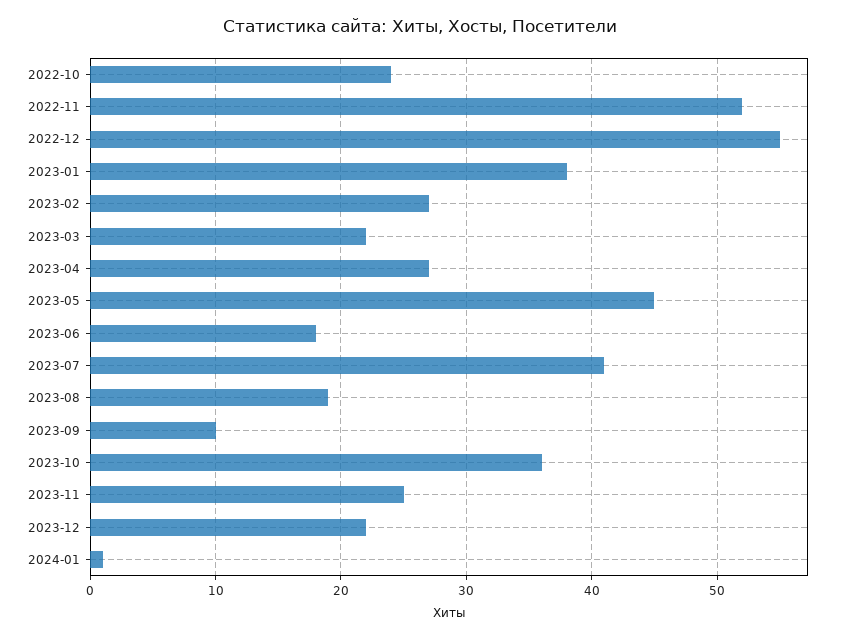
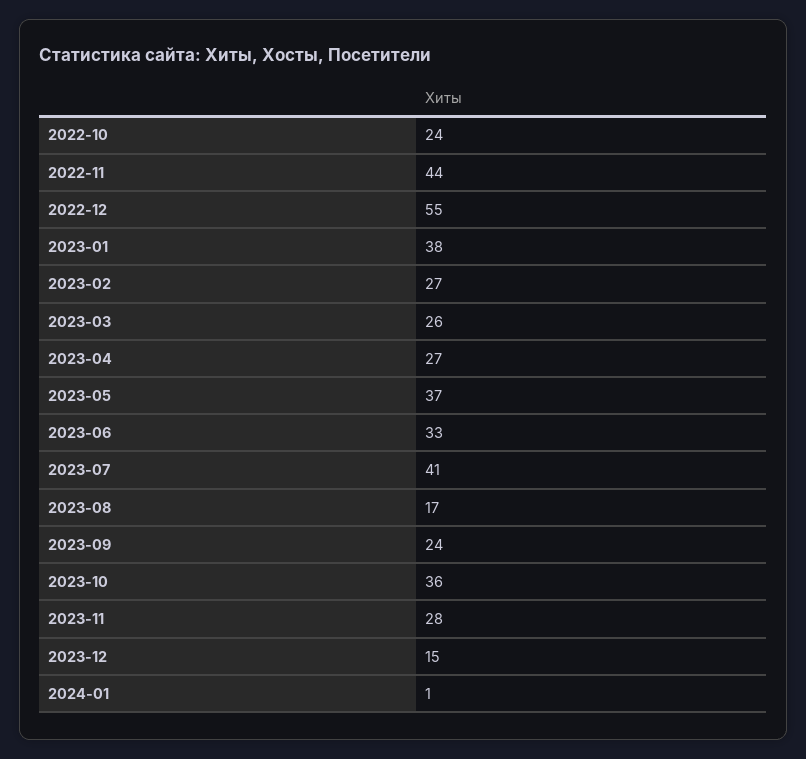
2022-11: 52 -> 44
2023-03: 22 -> 26
2023-05: 45 -> 37
2023-06: 18 -> 33
2023-08: 19 -> 17
2023-09: 10 -> 24
2023-11: 25 -> 28
2023-12: 22 -> 15

